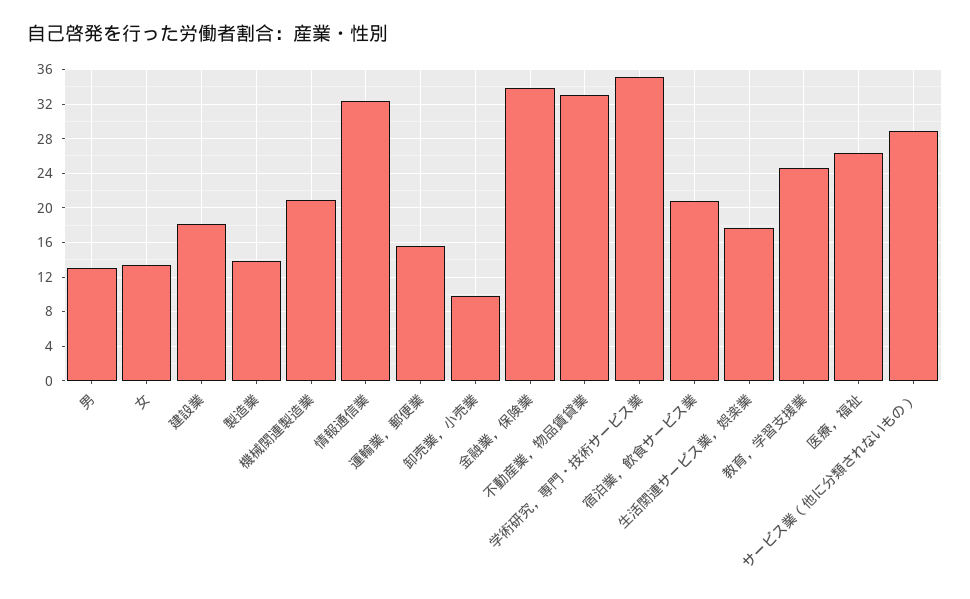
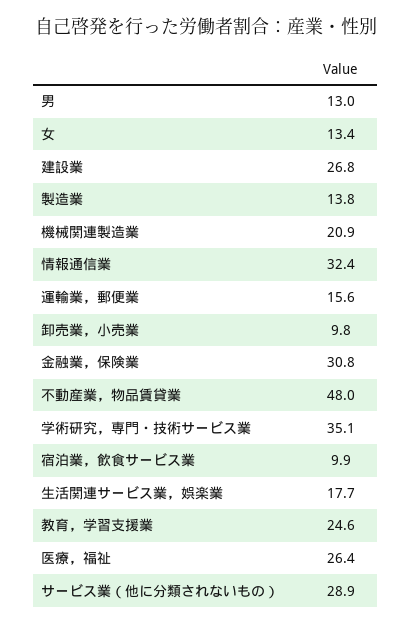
建設業: 18 -> 26.8
金融業，保険業: 34 -> 30.8
不動産業，物品賃貸業: 33 -> 48
宿泊業，飲食サービス業: 21 -> 9.9

